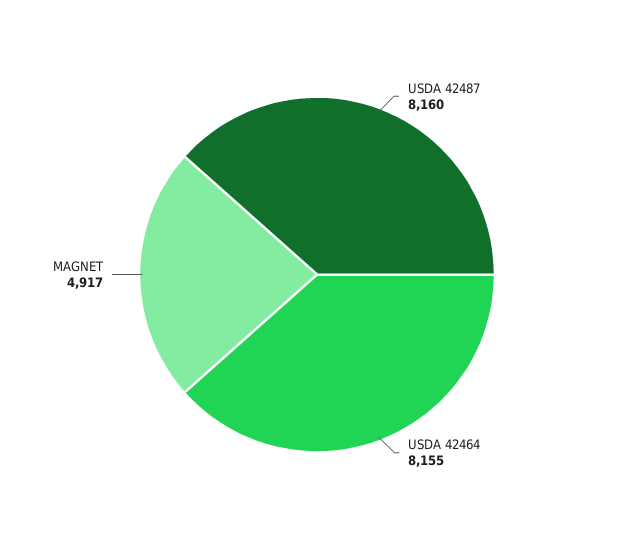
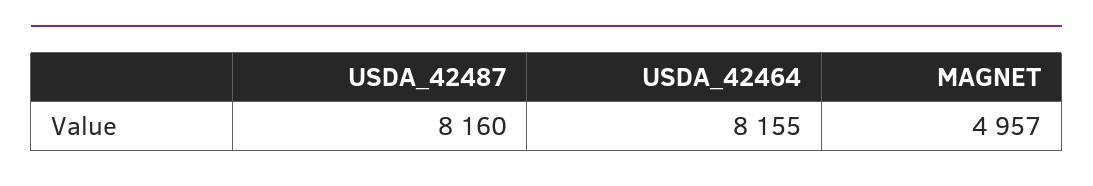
MAGNET: 4917 -> 4957

